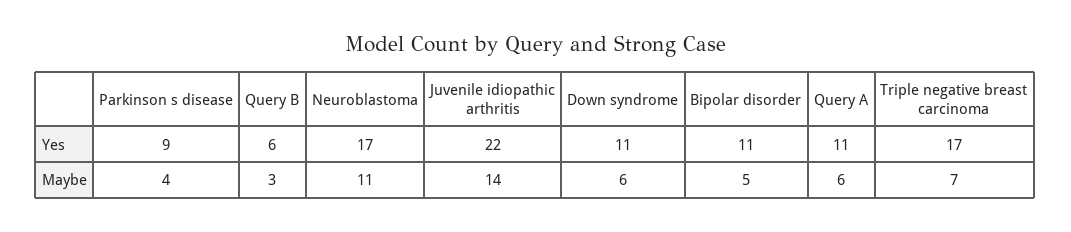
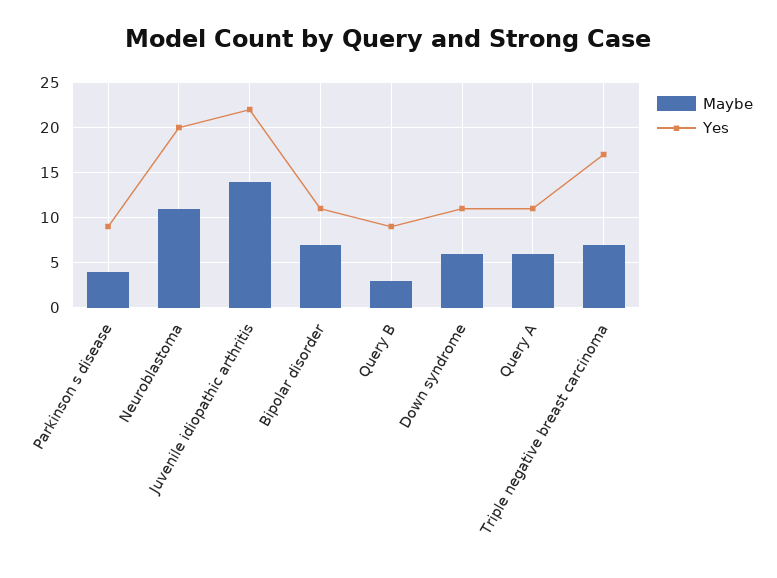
Yes, Query B: 6 -> 9
Yes, Neuroblastoma: 17 -> 20
Maybe, Bipolar disorder: 5 -> 7

